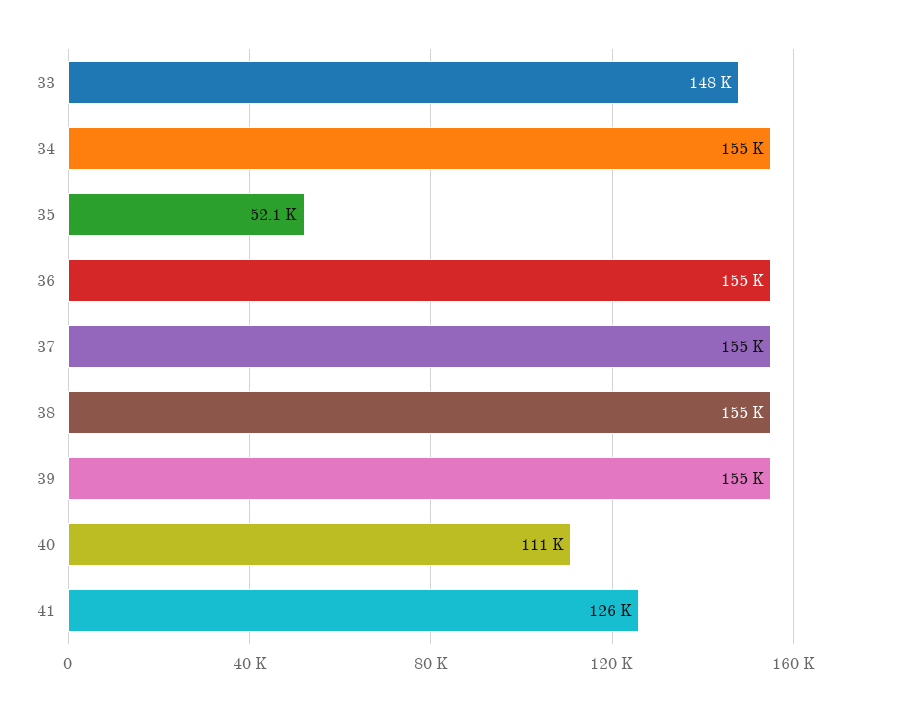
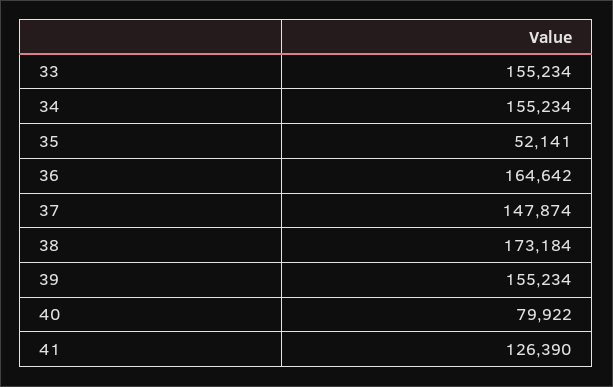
33: 148000 -> 155234
36: 155000 -> 164642
37: 155000 -> 147874
38: 155000 -> 173184
40: 111000 -> 79922

